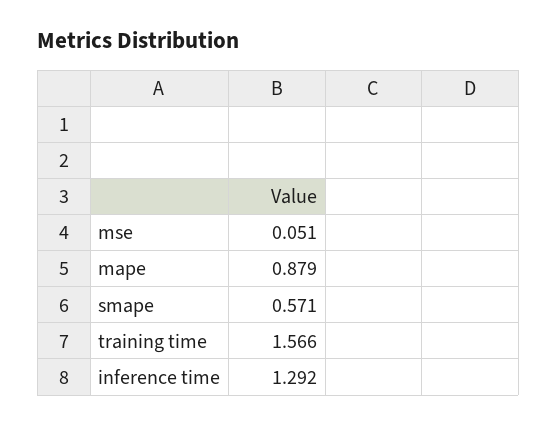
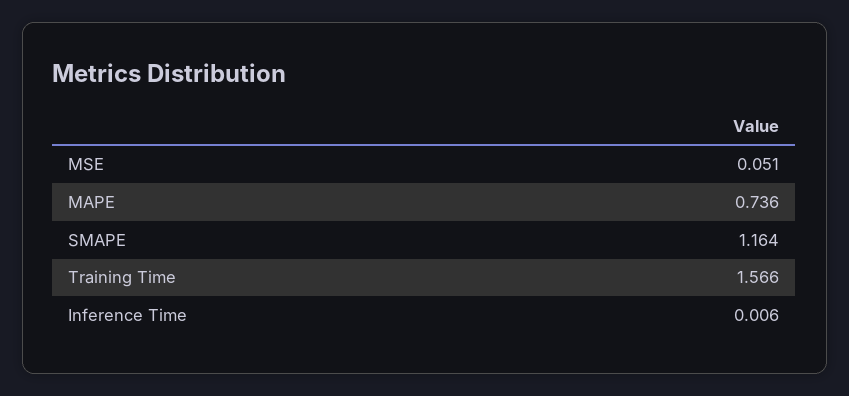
mape: 0.879 -> 0.736
smape: 0.571 -> 1.164
inference time: 1.292 -> 0.006

